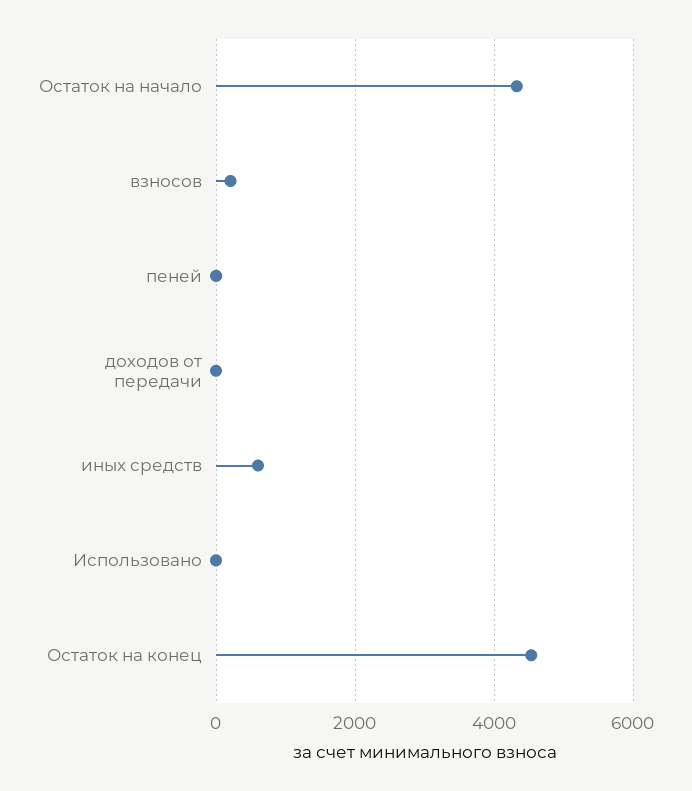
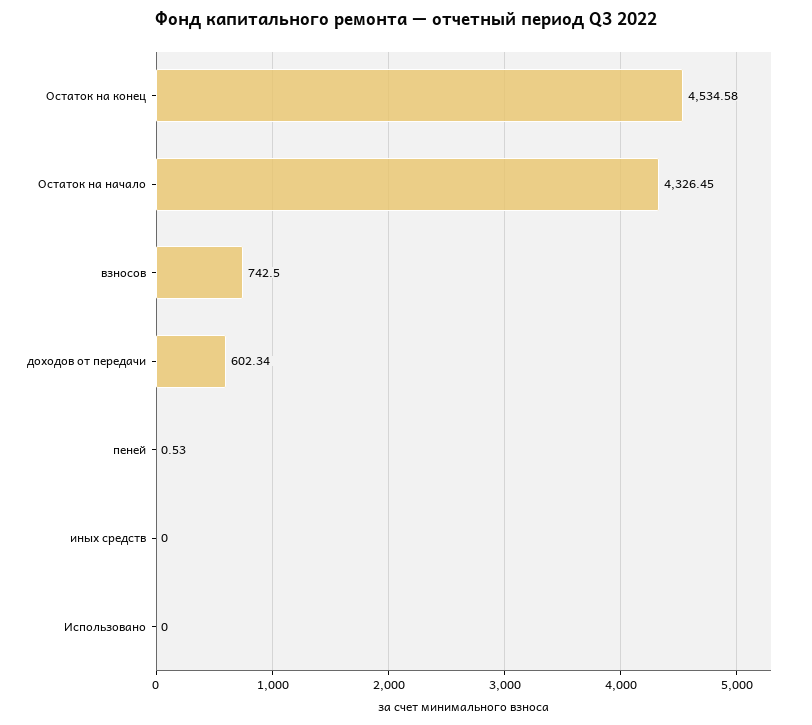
взносов: 200 -> 742.5
доходов от передачи: 0 -> 602.34
иных средств: 600 -> 0

